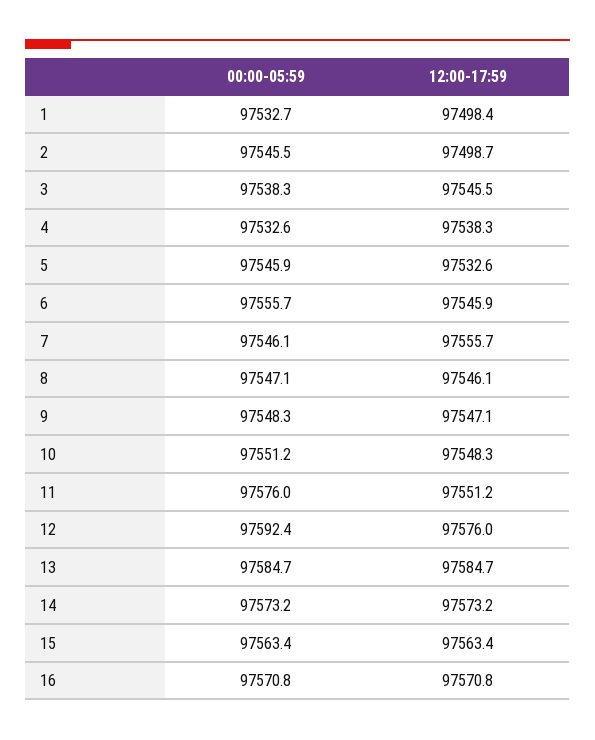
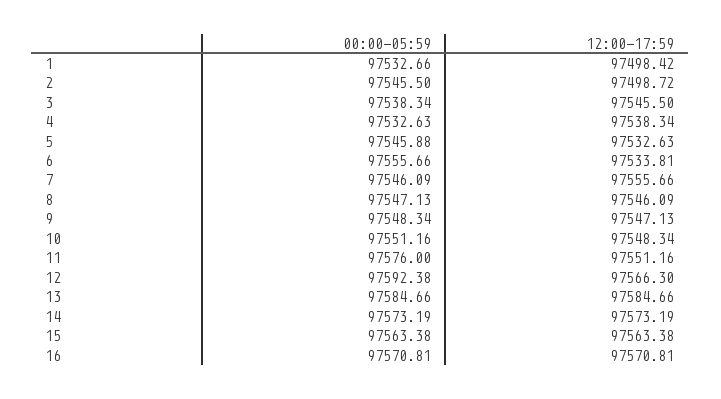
12:00-17:59, 6: 97545.9 -> 97533.81
12:00-17:59, 12: 97576 -> 97566.3

